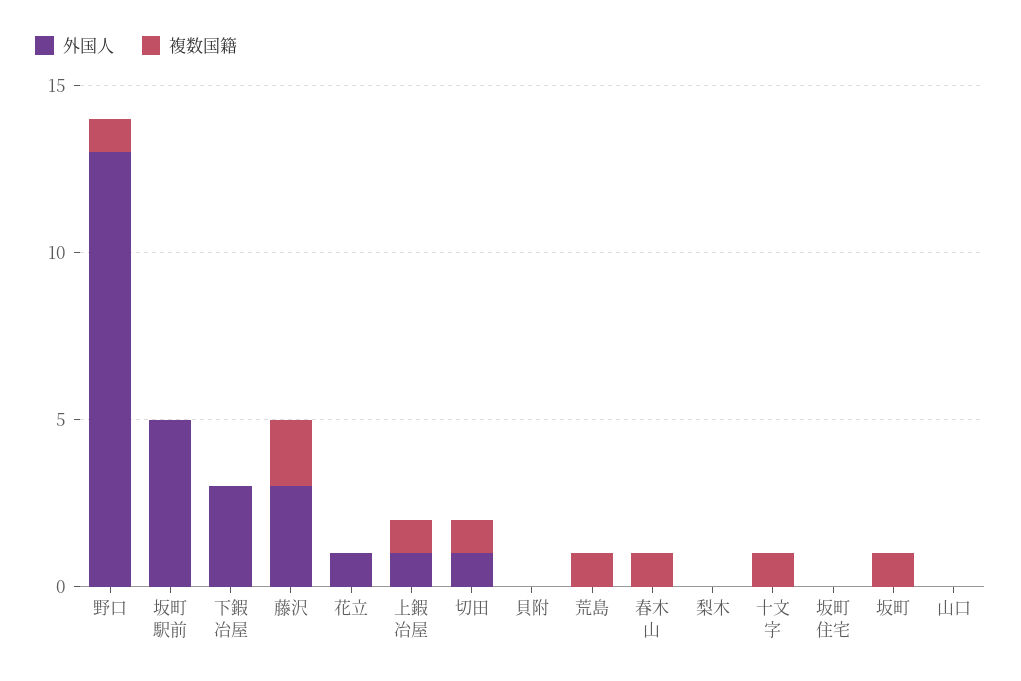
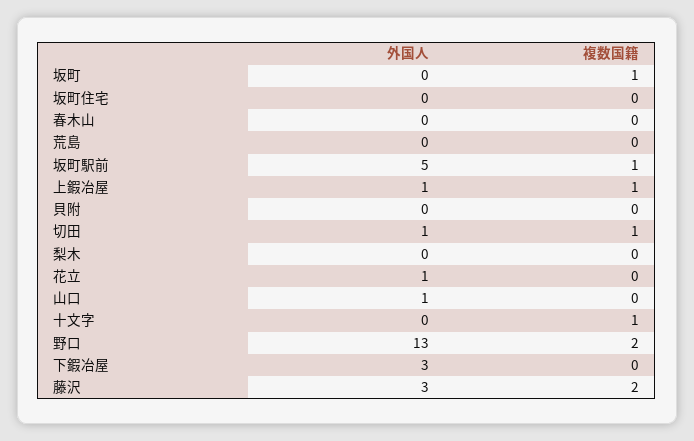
複数国籍, 野口: 1 -> 2
複数国籍, 坂町駅前: 0 -> 1
複数国籍, 荒島: 1 -> 0
複数国籍, 春木山: 1 -> 0
外国人, 山口: 0 -> 1

